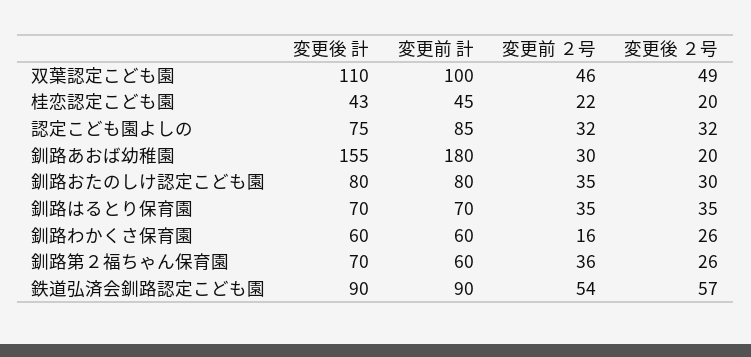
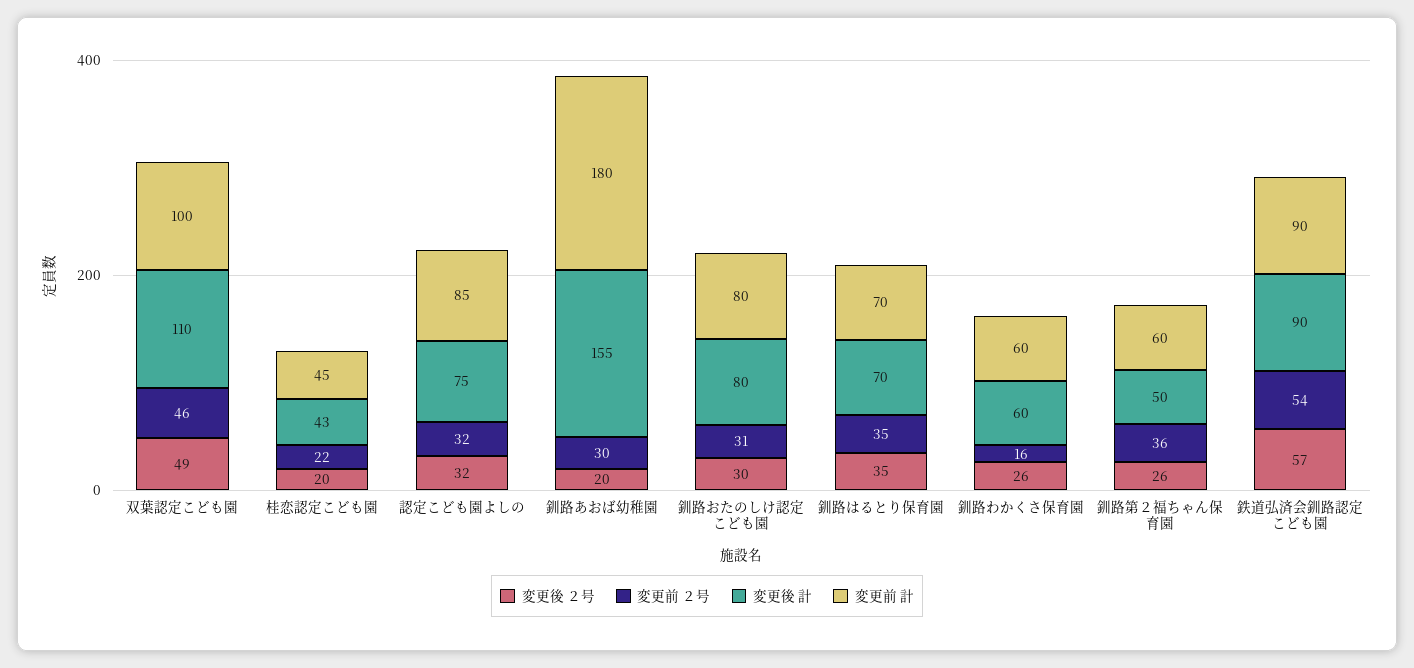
変更前 ２号, 釧路おたのしけ認定こども園: 35 -> 31
変更後 計, 釧路第２福ちゃん保育園: 70 -> 50

